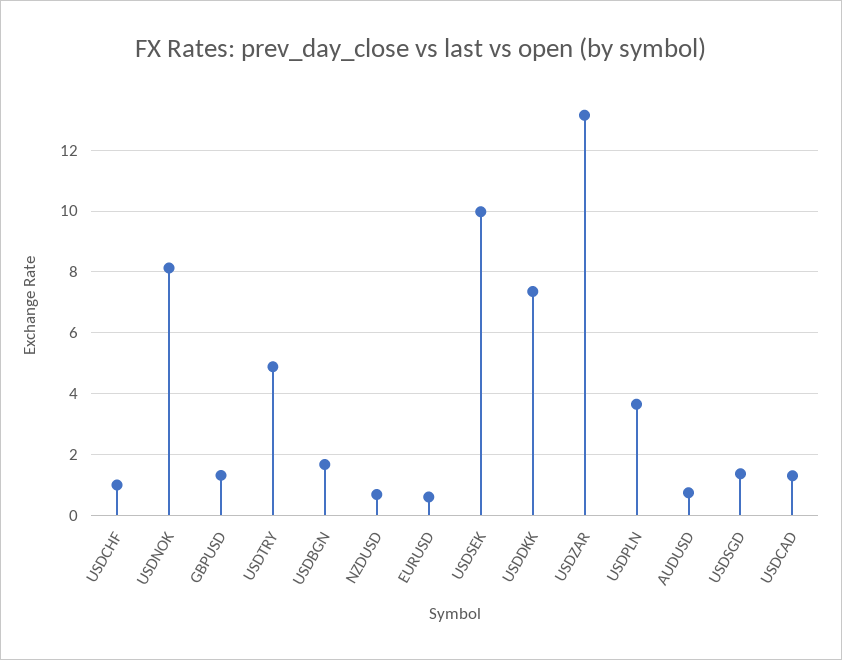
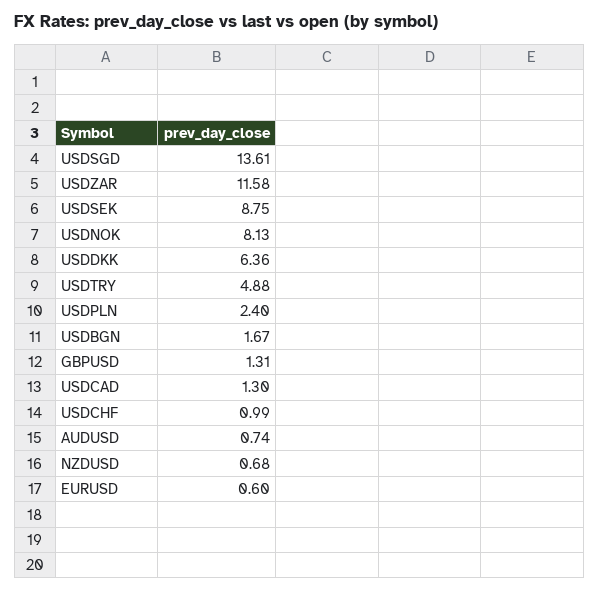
USDSEK: 10 -> 8.75
USDDKK: 7.4 -> 6.36
USDZAR: 13.2 -> 11.58
USDPLN: 3.6 -> 2.4
USDSGD: 1.4 -> 13.61

